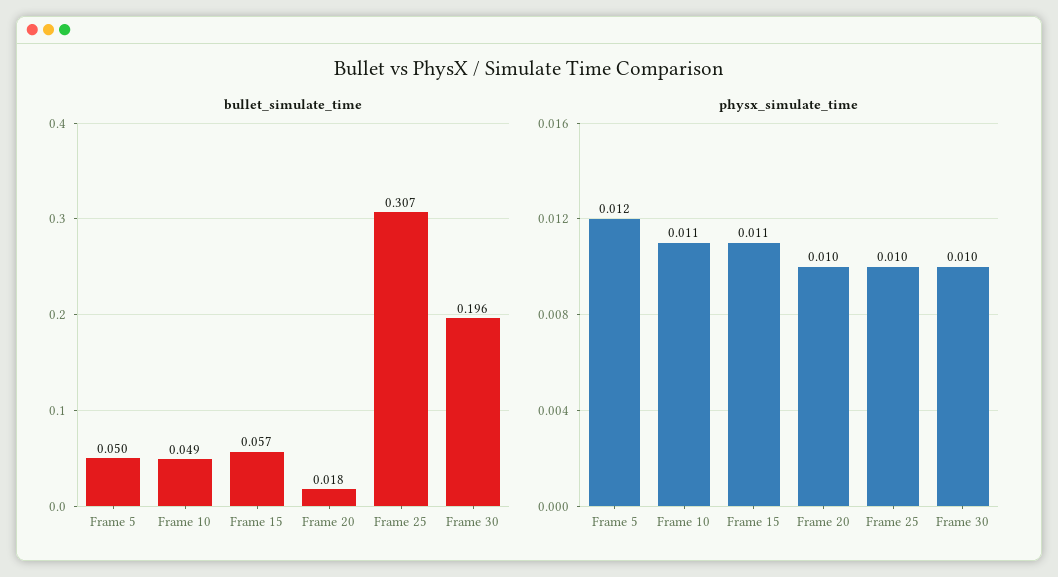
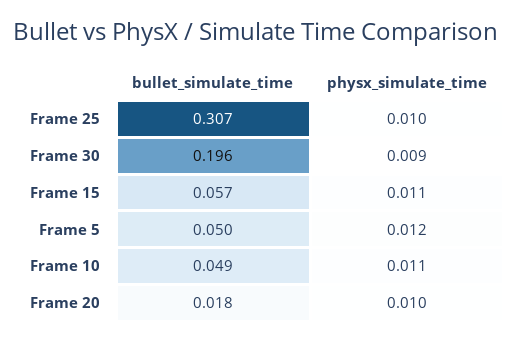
physx_simulate_time, Frame 30: 0.01 -> 0.009

